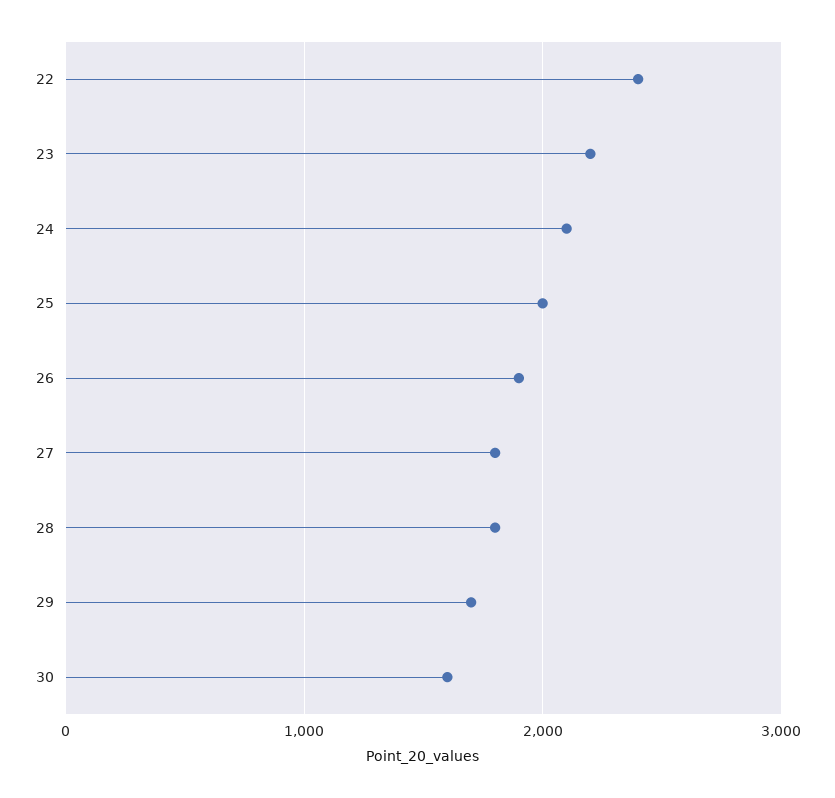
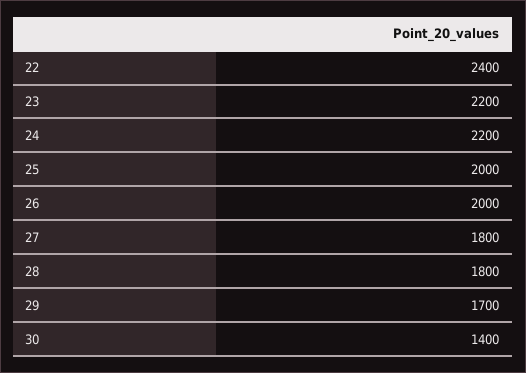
24: 2100 -> 2200
26: 1900 -> 2000
30: 1600 -> 1400

